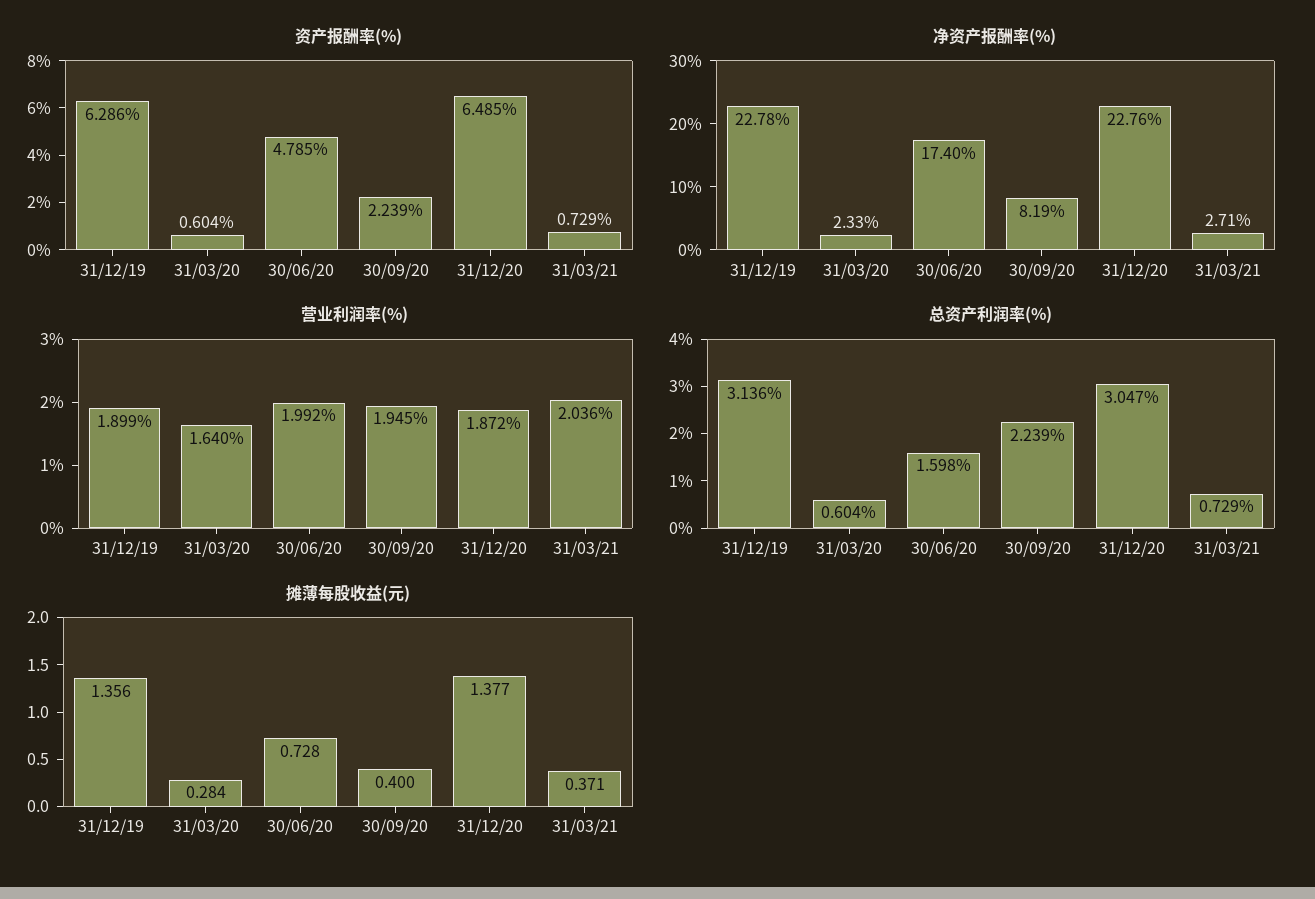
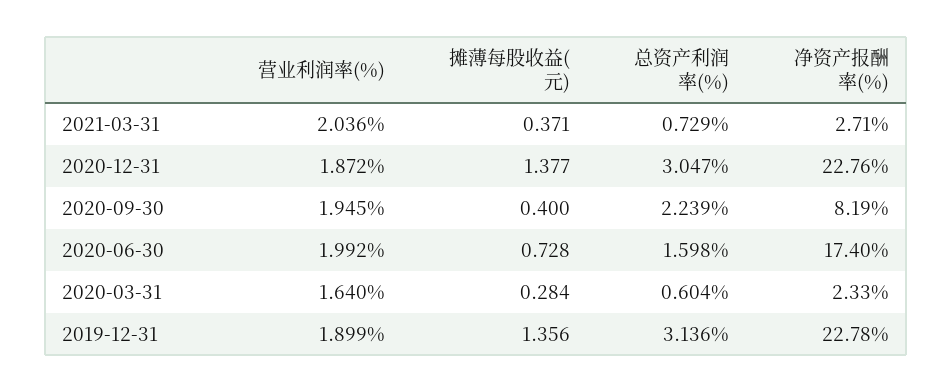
资产报酬率(%), 31/12/19: 6.286 -> none
资产报酬率(%), 31/03/20: 0.604 -> none
资产报酬率(%), 30/06/20: 4.785 -> none
资产报酬率(%), 30/09/20: 2.239 -> none
资产报酬率(%), 31/12/20: 6.485 -> none
资产报酬率(%), 31/03/21: 0.729 -> none

